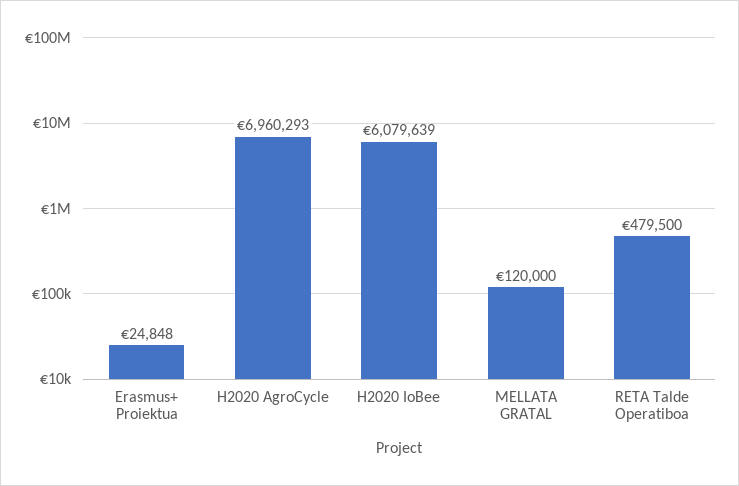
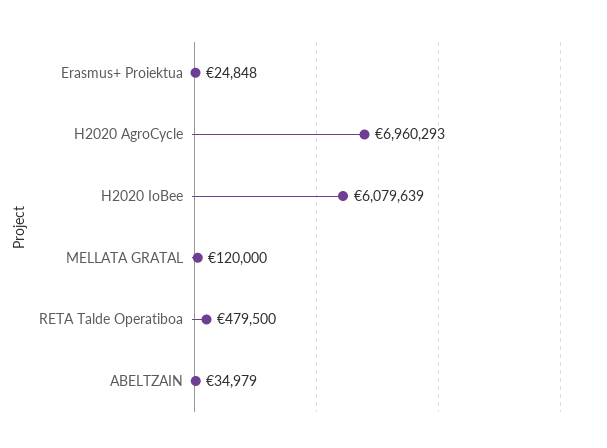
ABELTZAIN: none -> 34979

